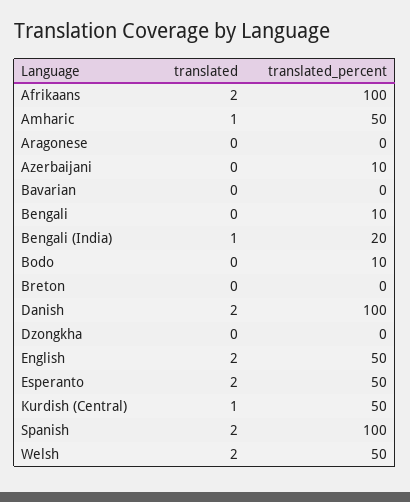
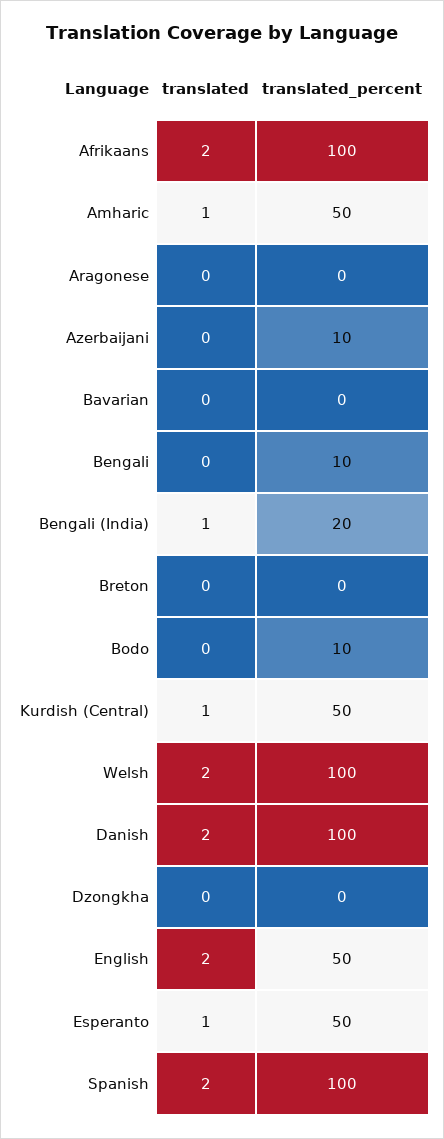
translated, Esperanto: 2 -> 1
translated_percent, Welsh: 50 -> 100

